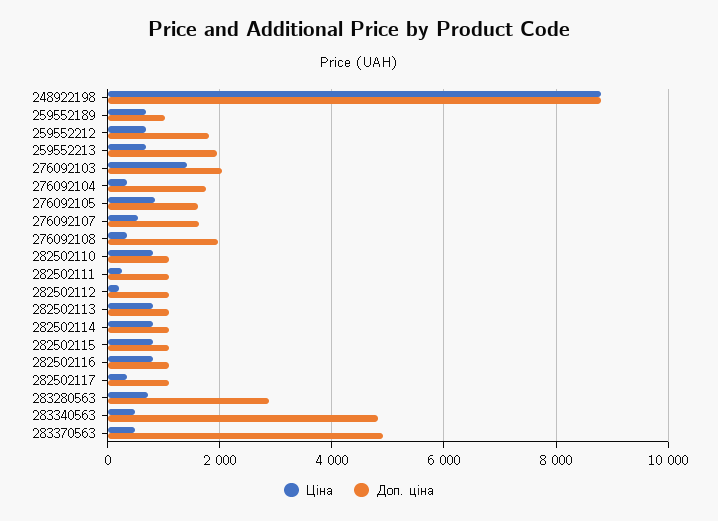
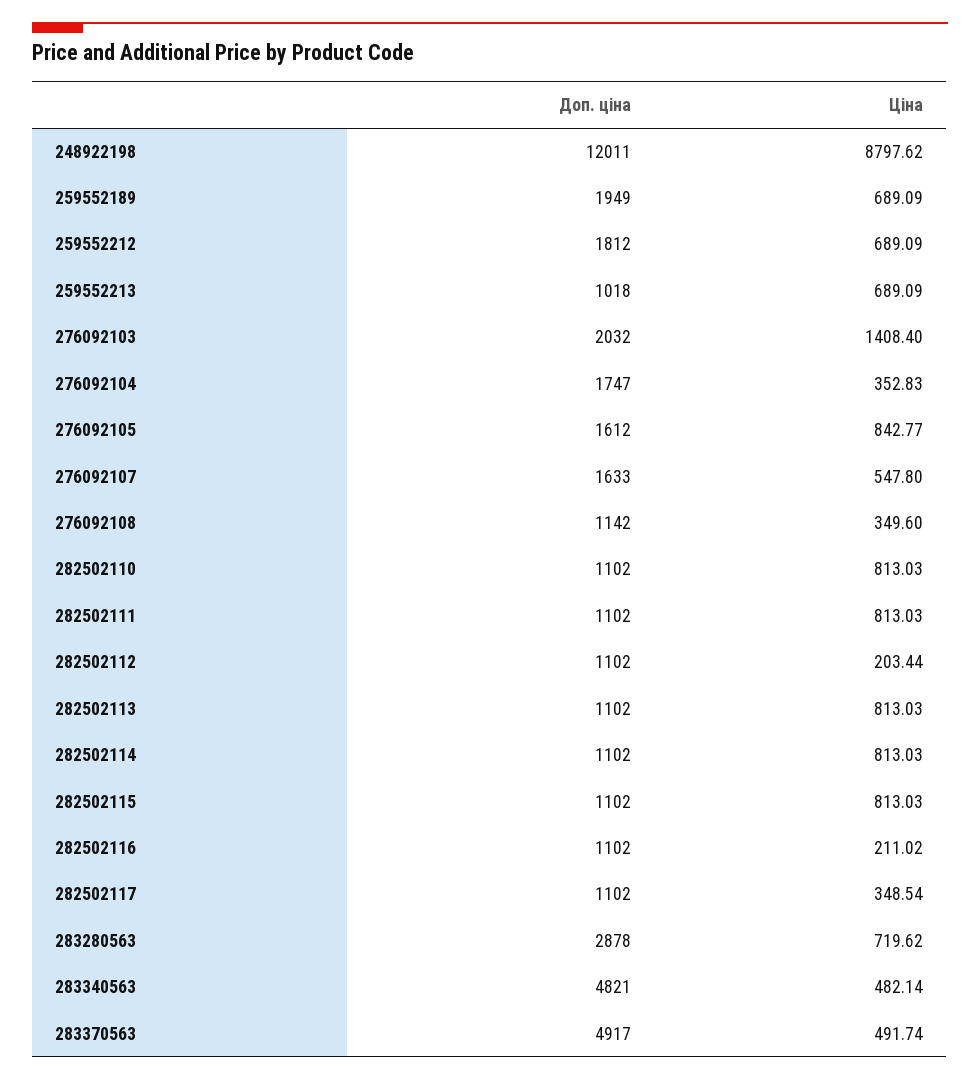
Доп. ціна, 248922198: 8800 -> 12011
Доп. ціна, 259552189: 1000 -> 1949
Доп. ціна, 259552213: 2000 -> 1018
Доп. ціна, 276092108: 2000 -> 1142
Ціна, 282502111: 200 -> 813.03
Ціна, 282502116: 800 -> 211.02

